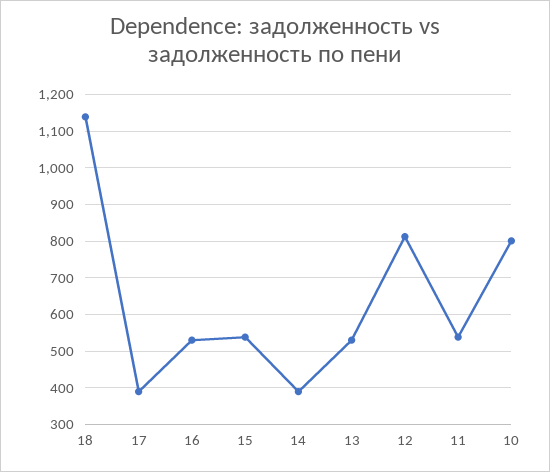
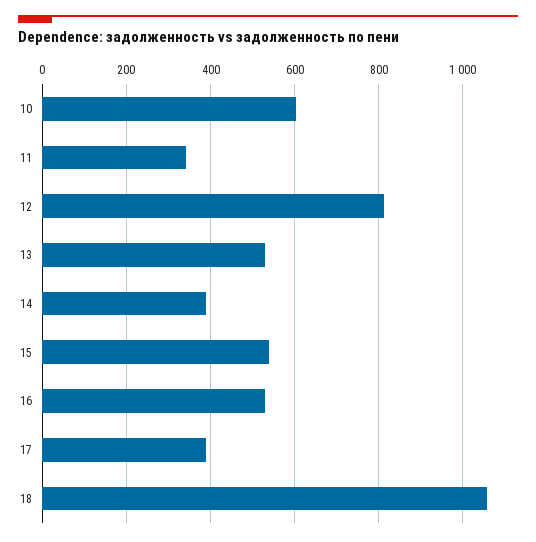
18: 1140 -> 1060
11: 540 -> 340
10: 800 -> 600

